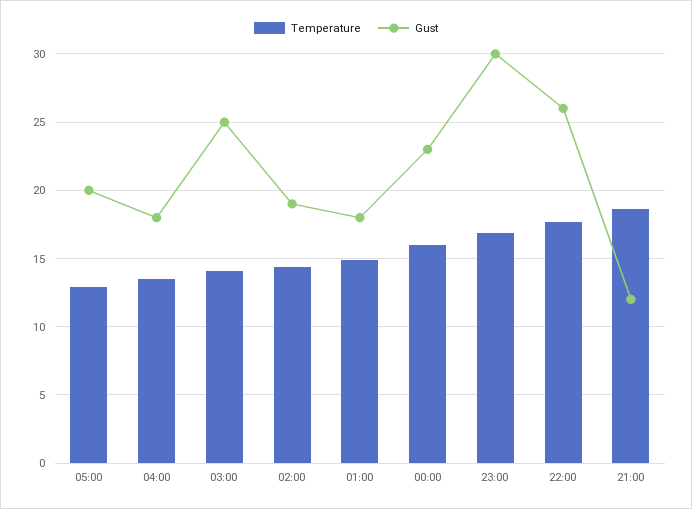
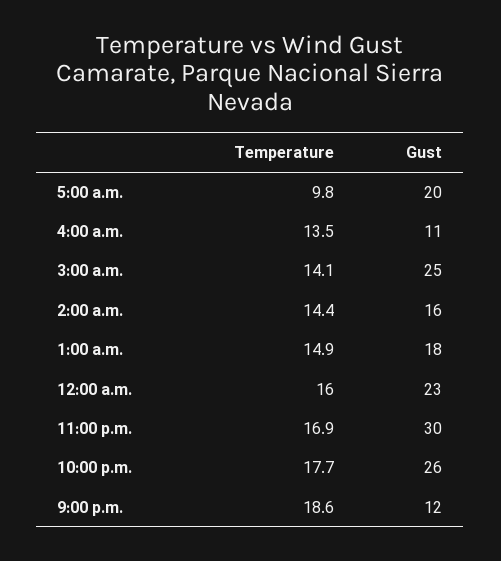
Temperature, 05:00: 13 -> 9.8
Gust, 04:00: 18 -> 11
Gust, 02:00: 19 -> 16

